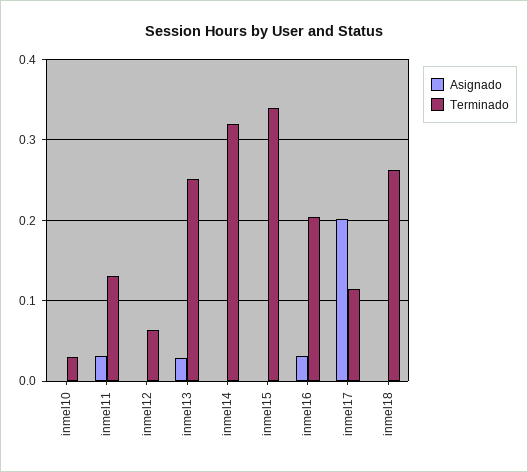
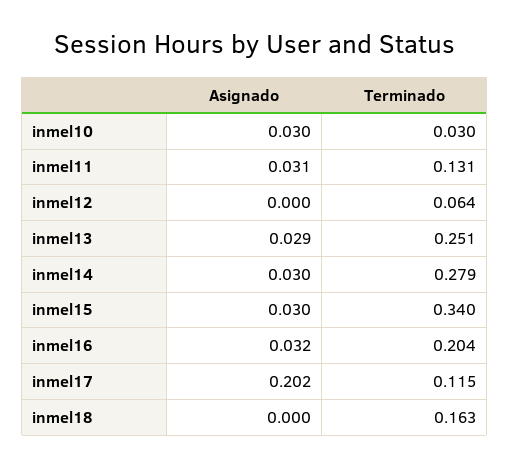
Asignado, inmel10: 0 -> 0.03
Asignado, inmel14: 0 -> 0.03
Terminado, inmel14: 0.32 -> 0.279
Asignado, inmel15: 0 -> 0.03
Terminado, inmel18: 0.26 -> 0.163

